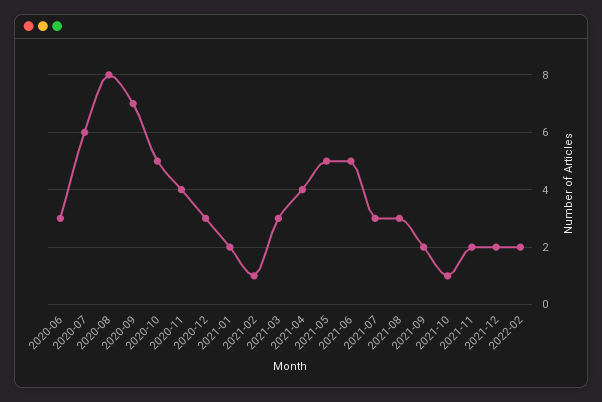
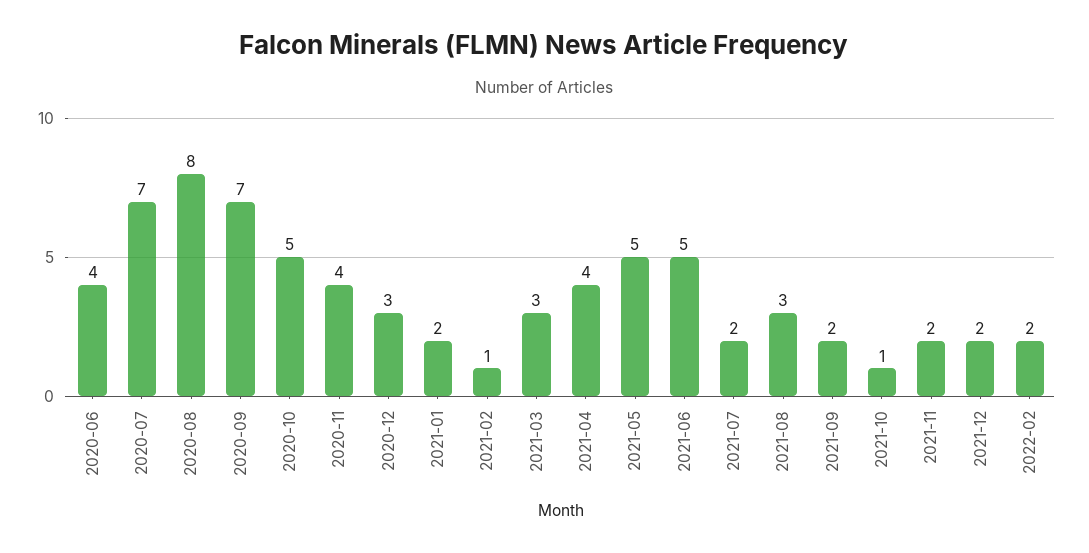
2020-06: 3 -> 4
2020-07: 6 -> 7
2021-07: 3 -> 2

